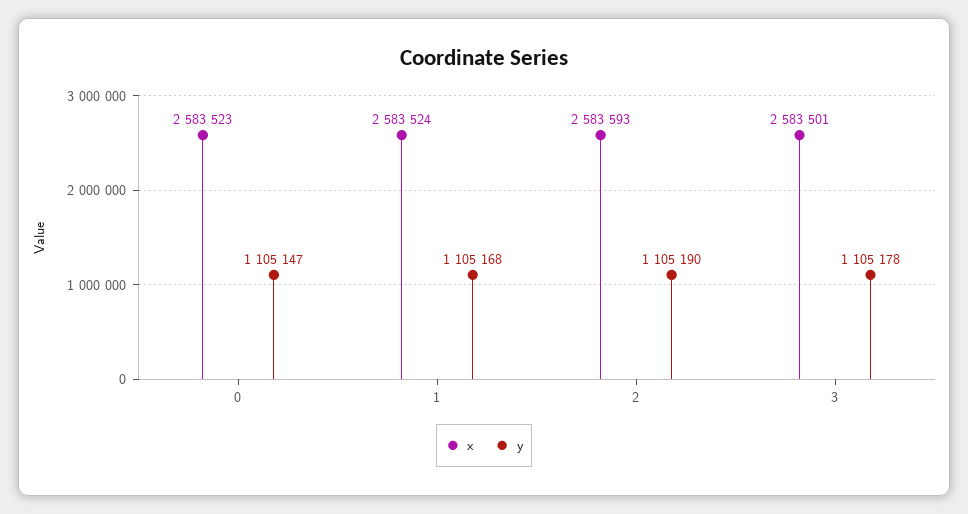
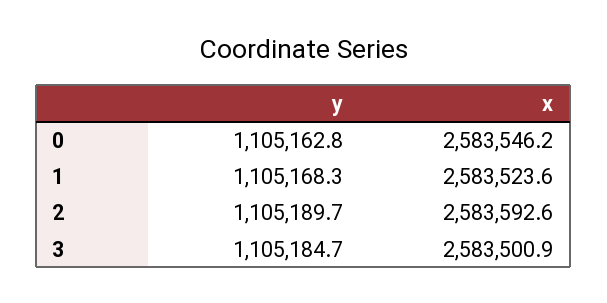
x, 0: 2583523 -> 2583546.2
y, 0: 1105147 -> 1105162.8
y, 3: 1105178 -> 1105184.7

